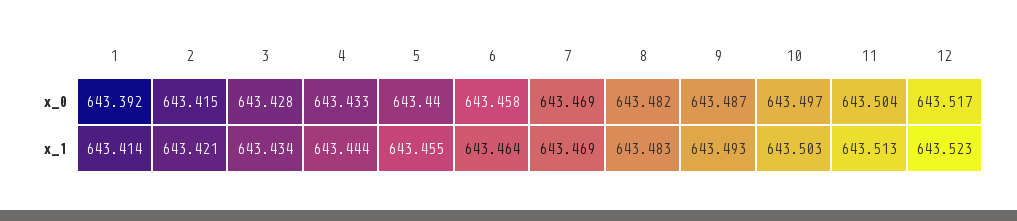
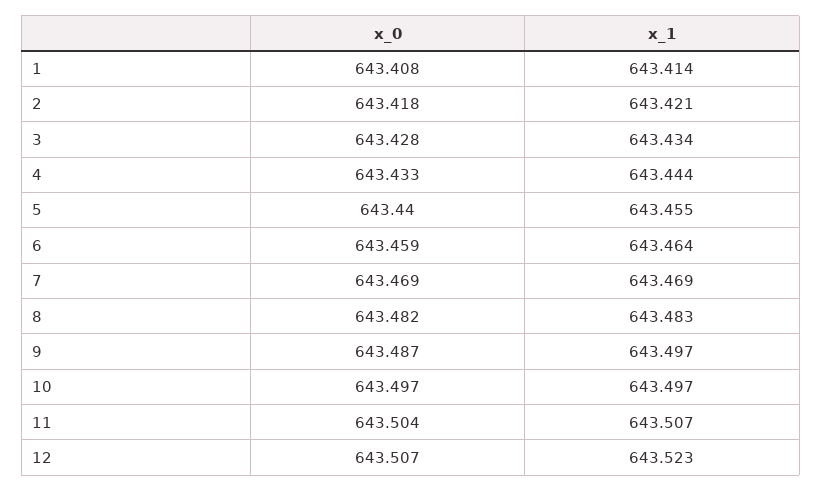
1, x_0: 643.392 -> 643.408
2, x_0: 643.415 -> 643.418
6, x_0: 643.458 -> 643.459
12, x_0: 643.517 -> 643.507
9, x_1: 643.493 -> 643.497
10, x_1: 643.503 -> 643.497
11, x_1: 643.513 -> 643.507

